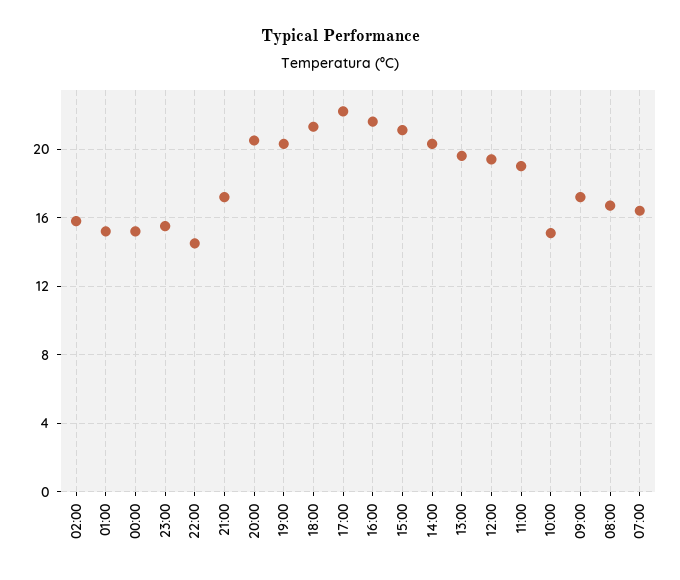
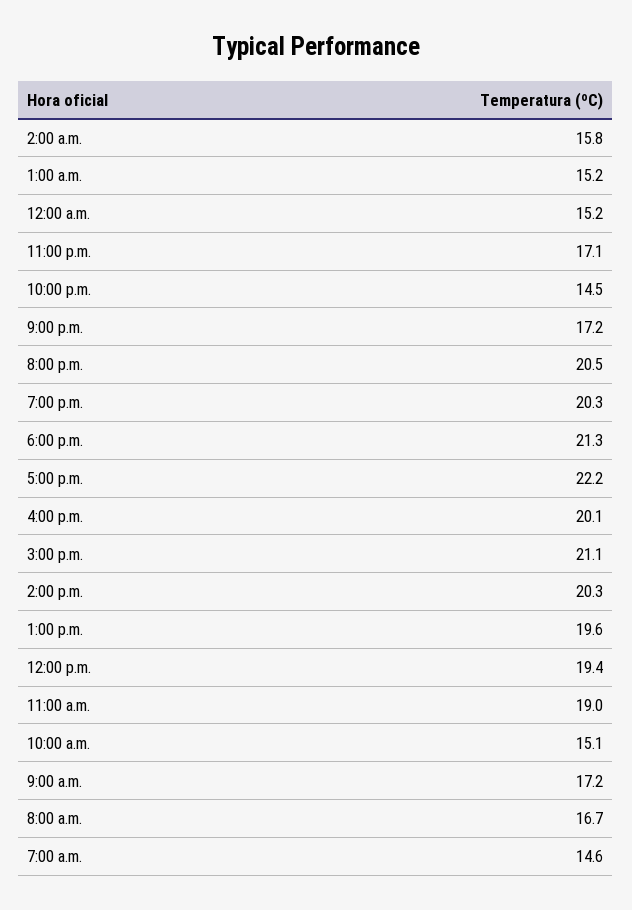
23:00: 15.5 -> 17.1
16:00: 21.5 -> 20.1
07:00: 16.5 -> 14.6

